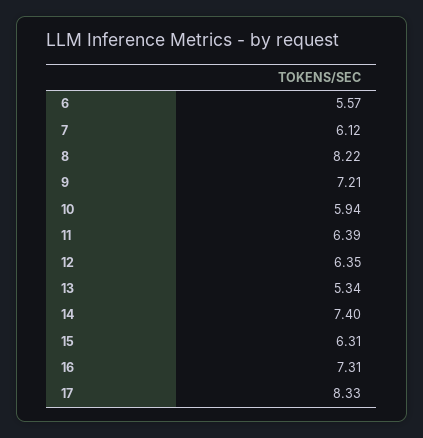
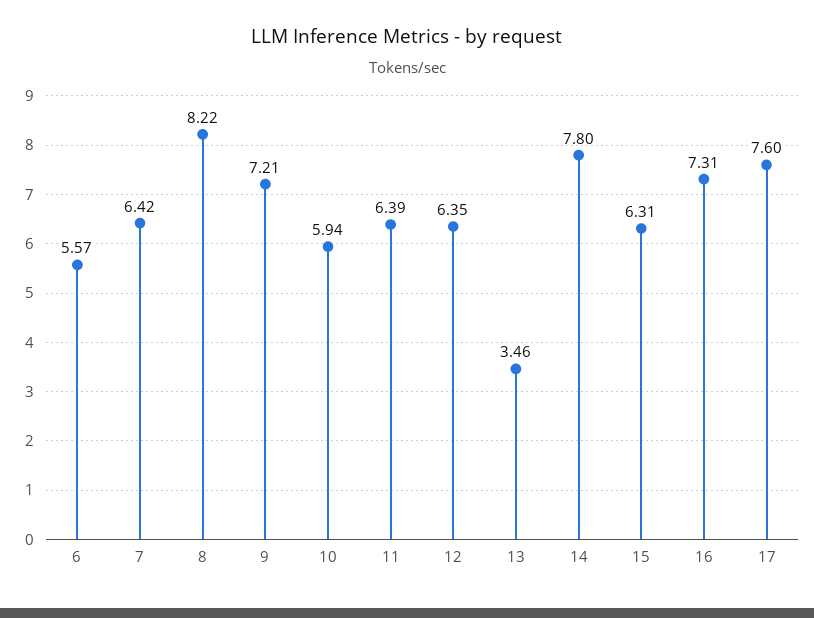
7: 6.12 -> 6.42
13: 5.34 -> 3.46
14: 7.4 -> 7.8
17: 8.33 -> 7.6

